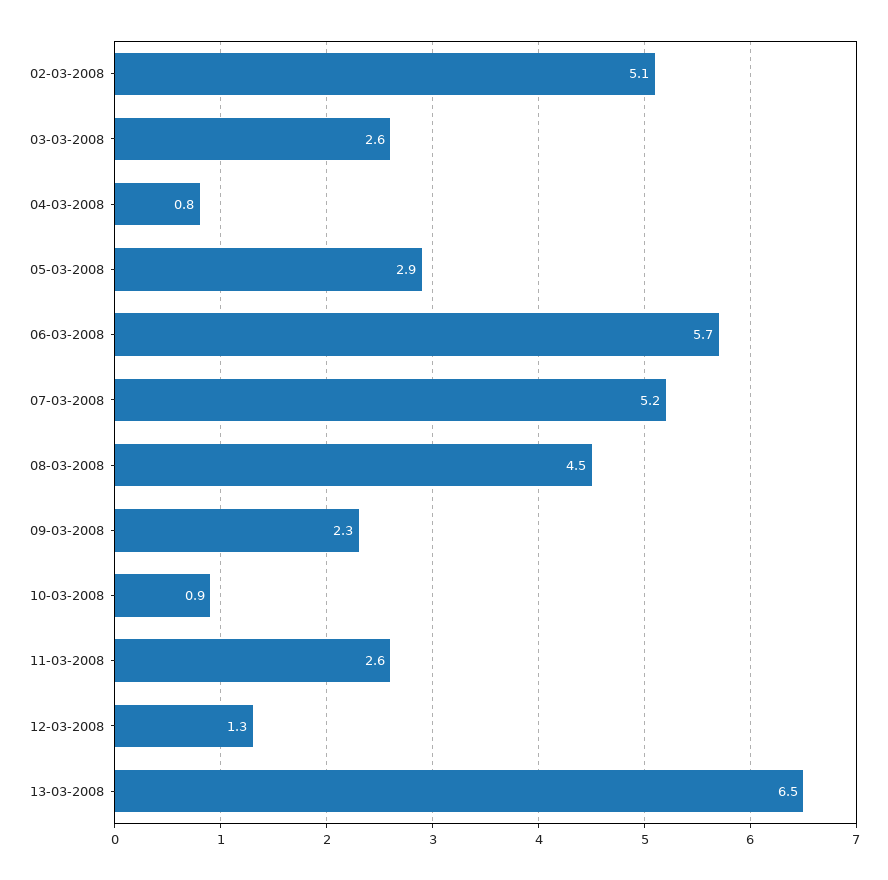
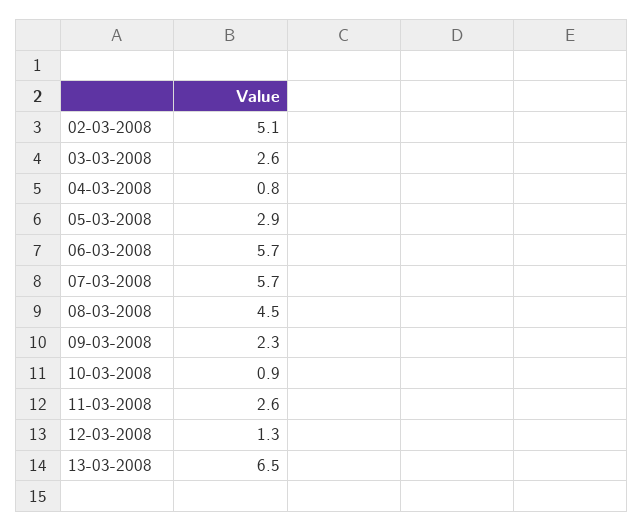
07-03-2008: 5.2 -> 5.7

